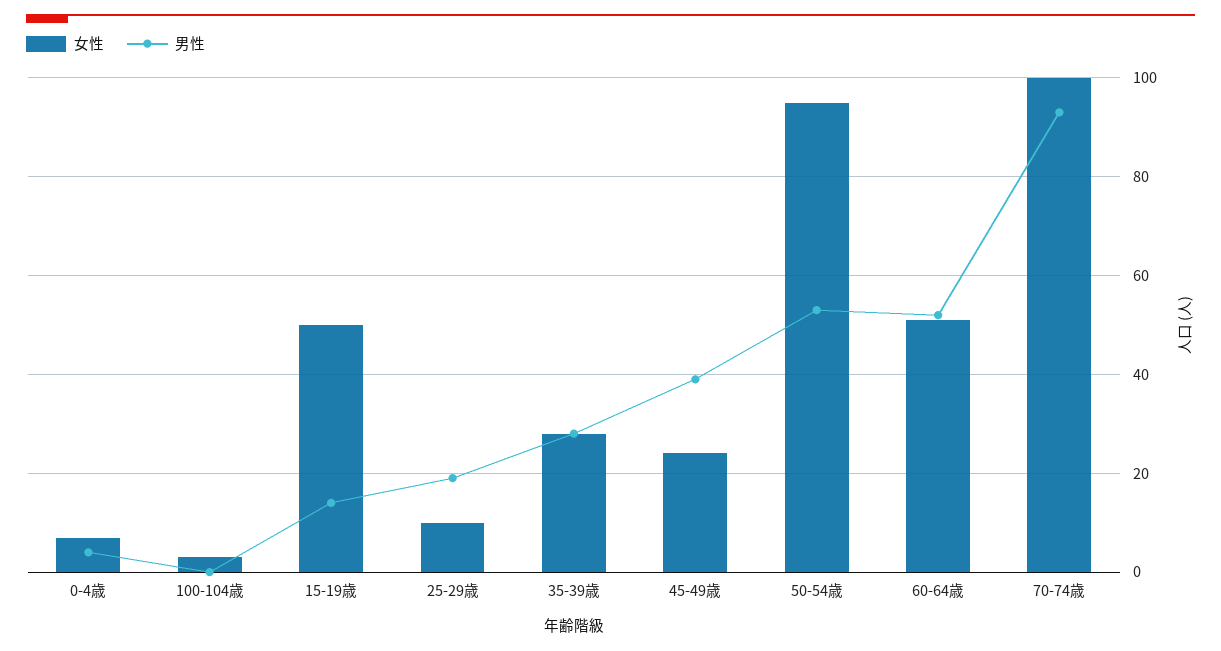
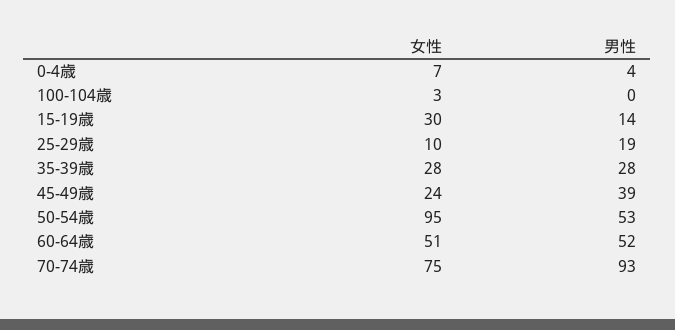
女性, 15-19歳: 50 -> 30
女性, 70-74歳: 100 -> 75

